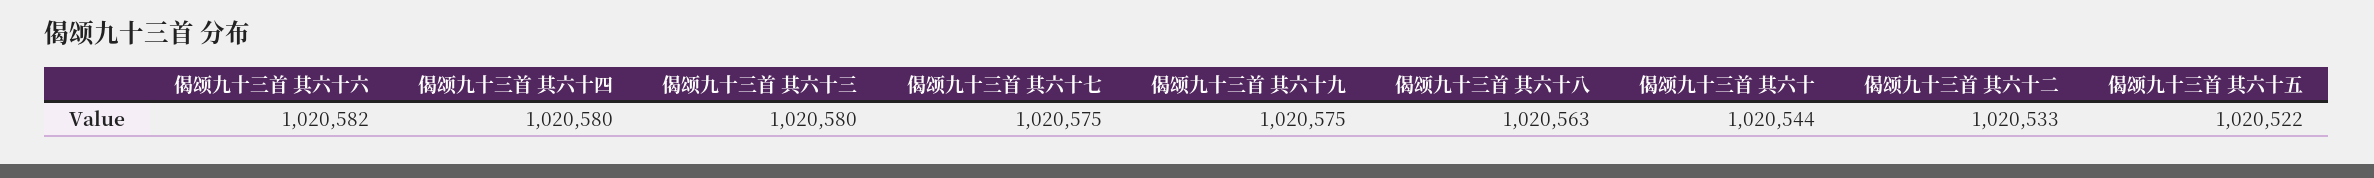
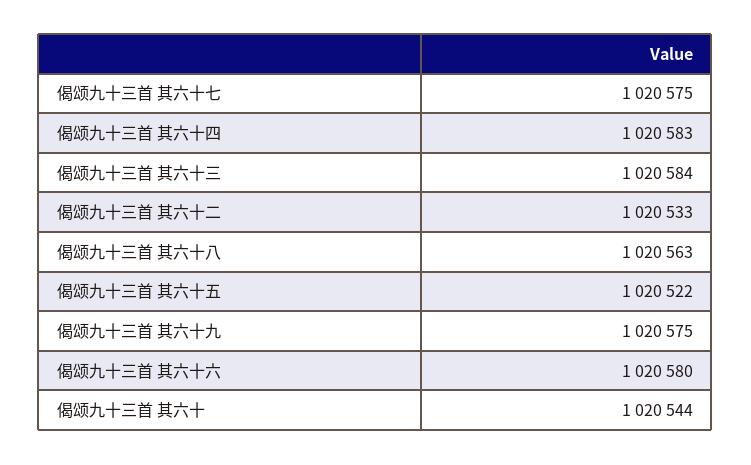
偈颂九十三首 其六十六: 1020582 -> 1020580
偈颂九十三首 其六十四: 1020580 -> 1020583
偈颂九十三首 其六十三: 1020580 -> 1020584

